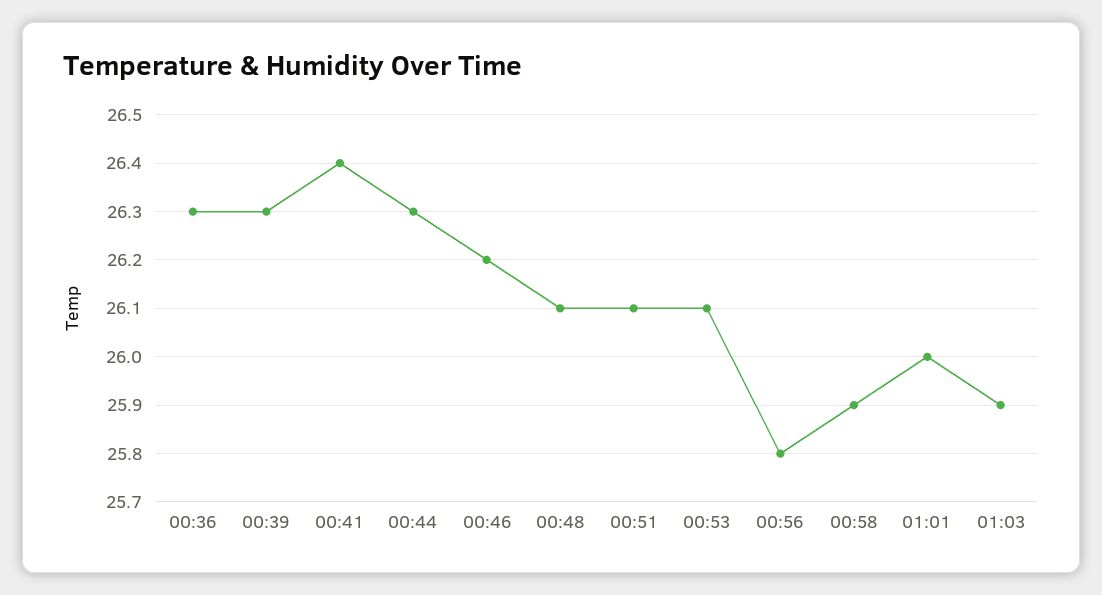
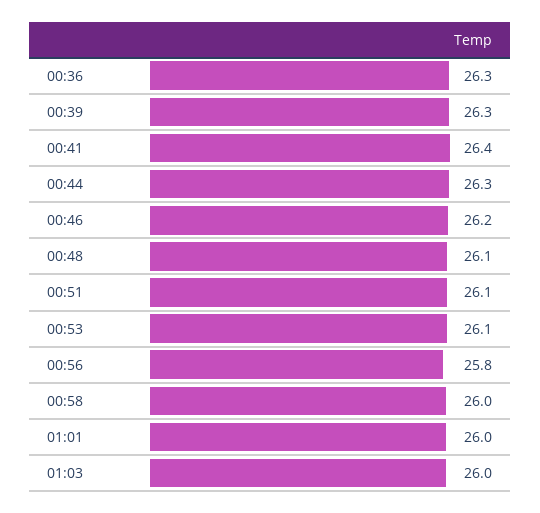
00:58: 25.9 -> 26
01:03: 25.9 -> 26

